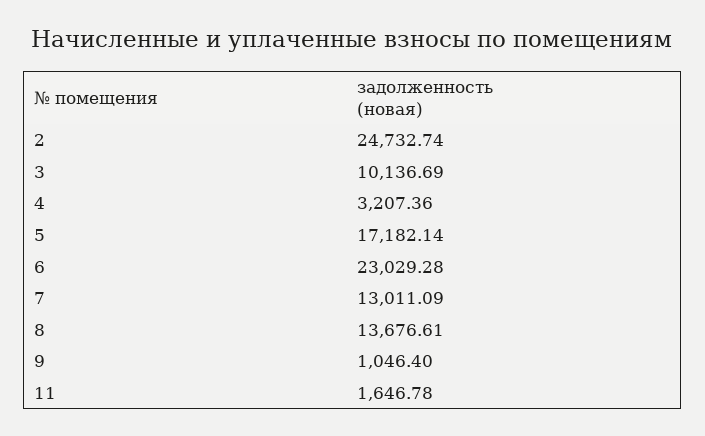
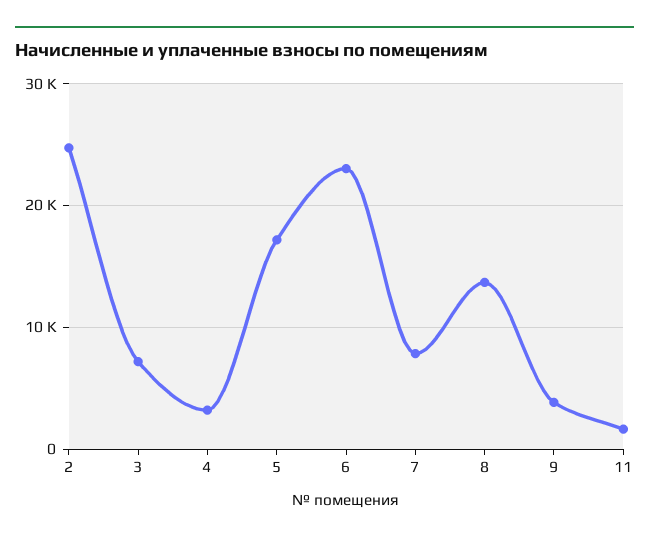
3: 10136.69 -> 7000
7: 13011.09 -> 8000
9: 1046.4 -> 4000

